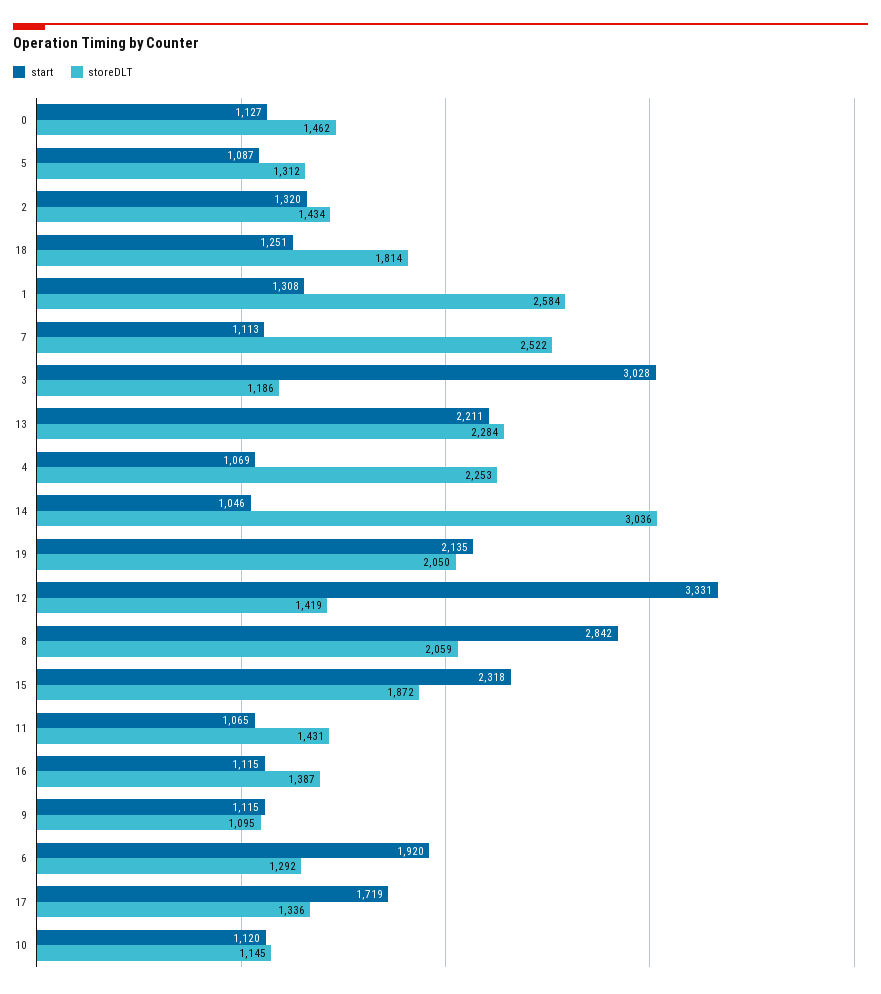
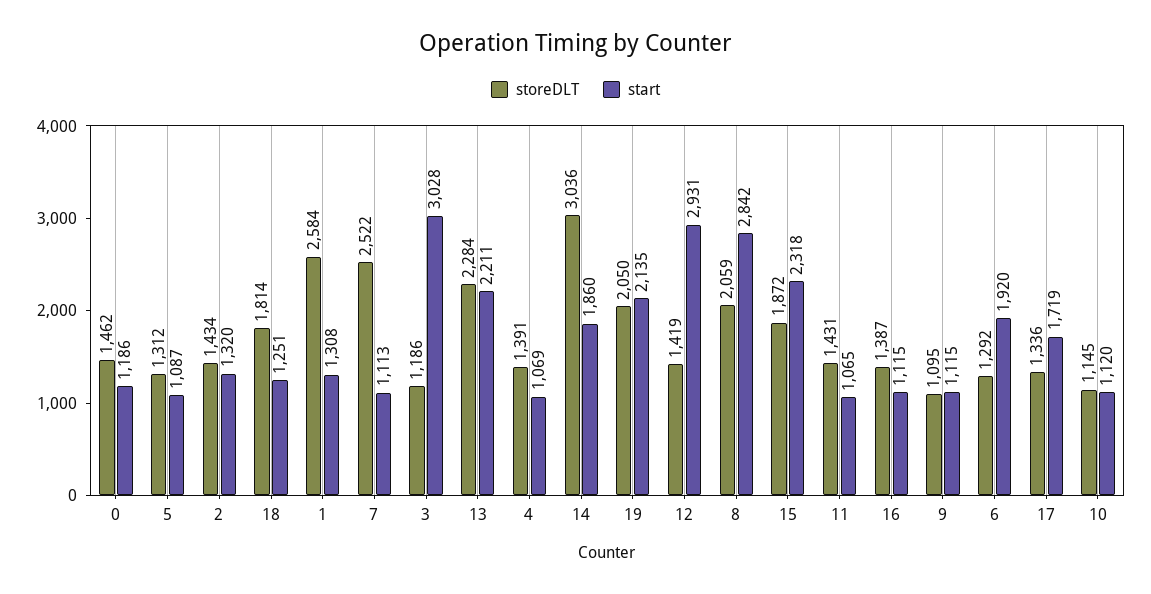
start, 0: 1127 -> 1186
storeDLT, 4: 2253 -> 1391
start, 14: 1046 -> 1860
start, 12: 3331 -> 2931

